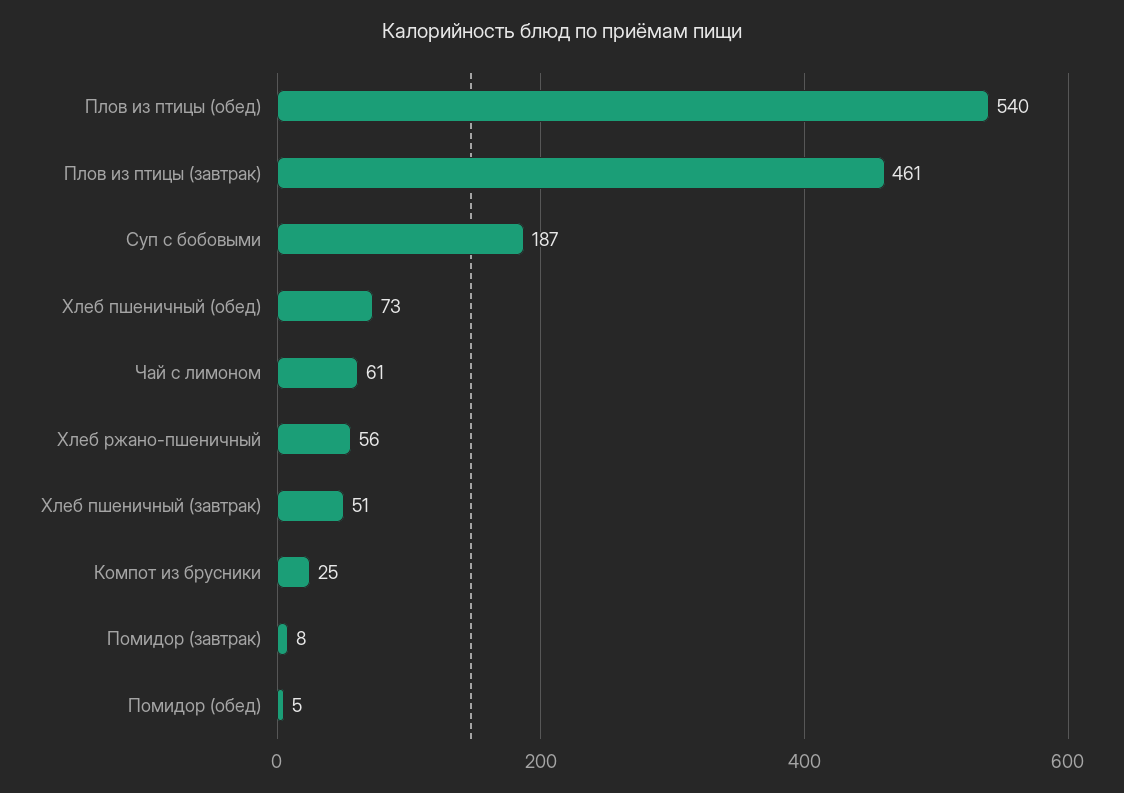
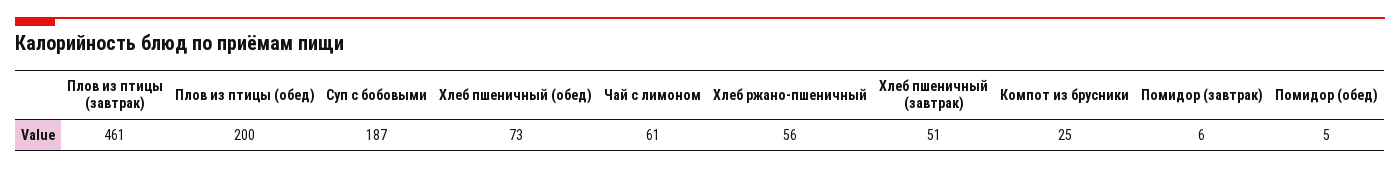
Плов из птицы (обед): 540 -> 200
Помидор (завтрак): 8 -> 6

